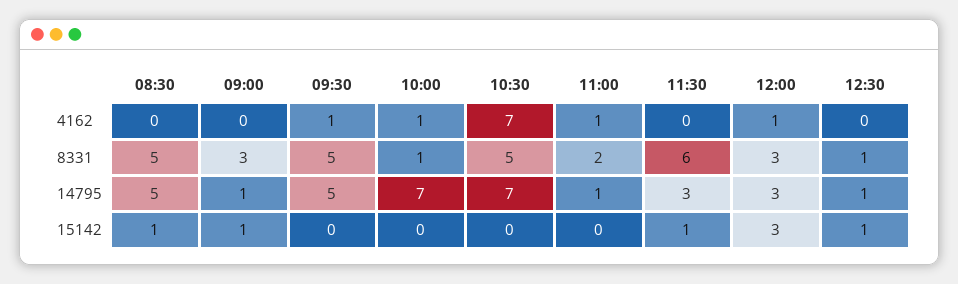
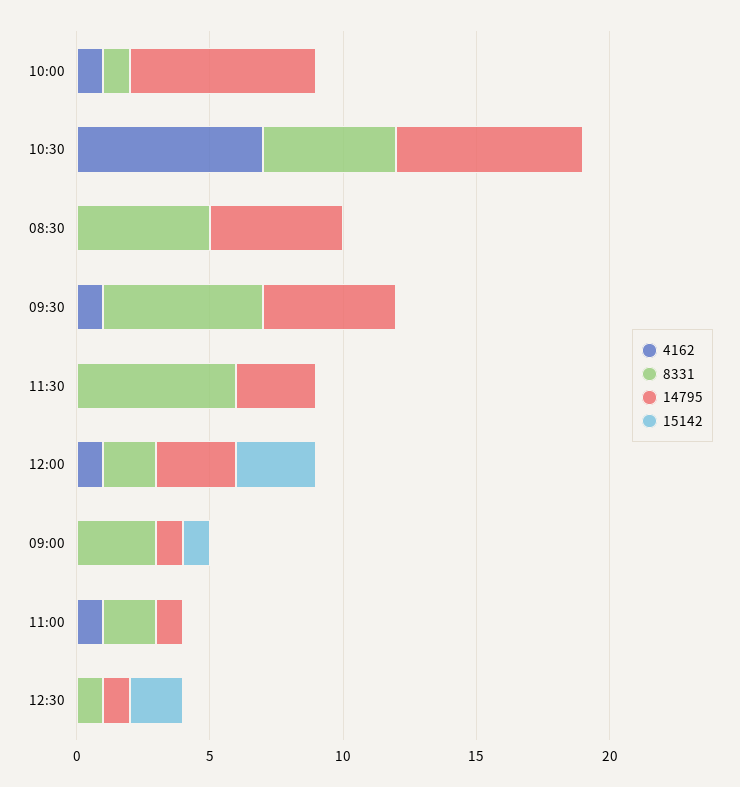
8331, 09:30: 5 -> 6
8331, 12:00: 3 -> 2
15142, 08:30: 1 -> 0
15142, 11:30: 1 -> 0
15142, 12:30: 1 -> 2

